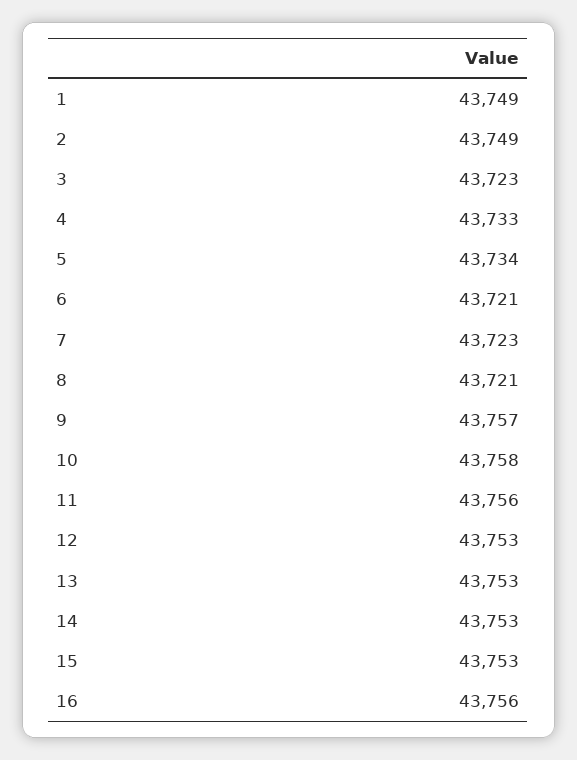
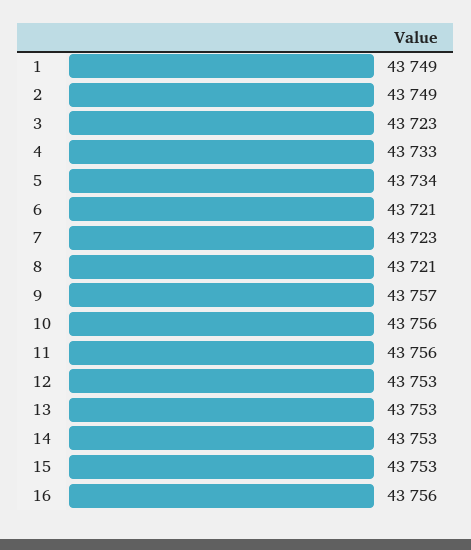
10: 43758 -> 43756

